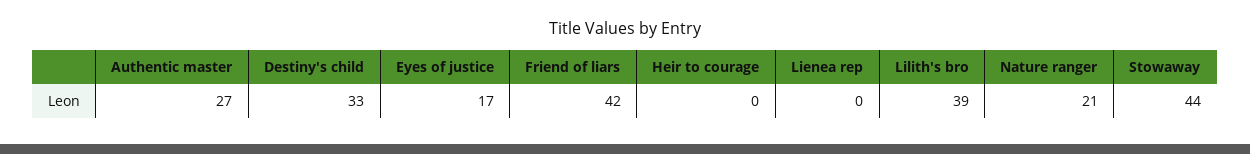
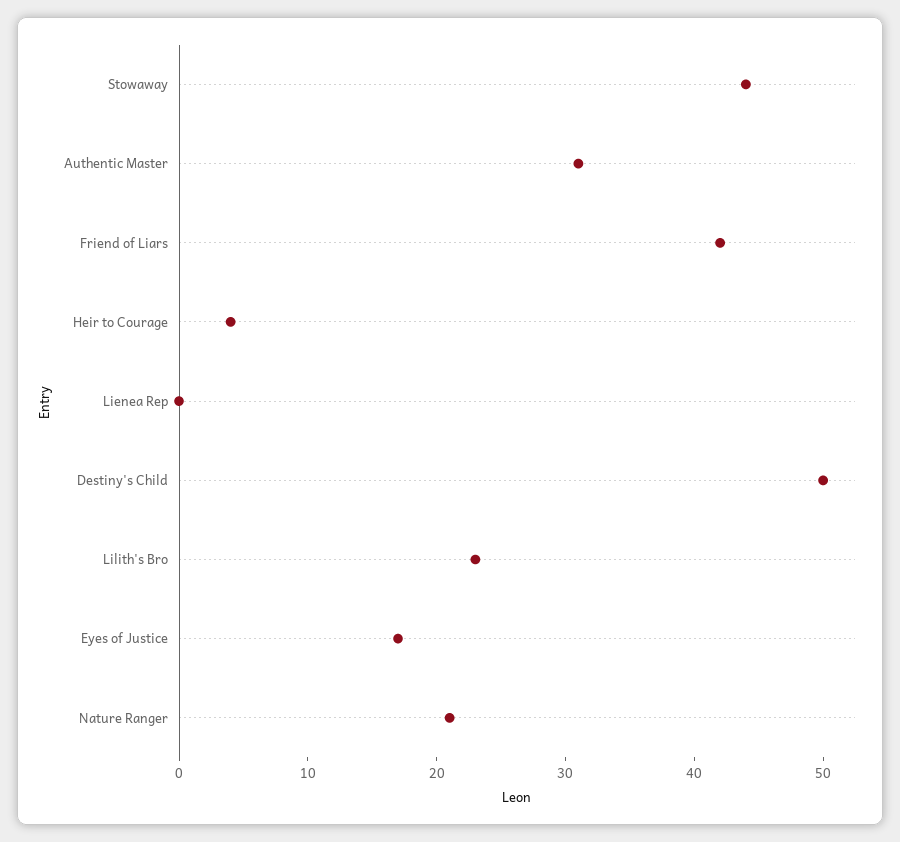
Authentic master: 27 -> 31
Destiny's child: 33 -> 50
Heir to courage: 0 -> 4
Lilith's bro: 39 -> 23

